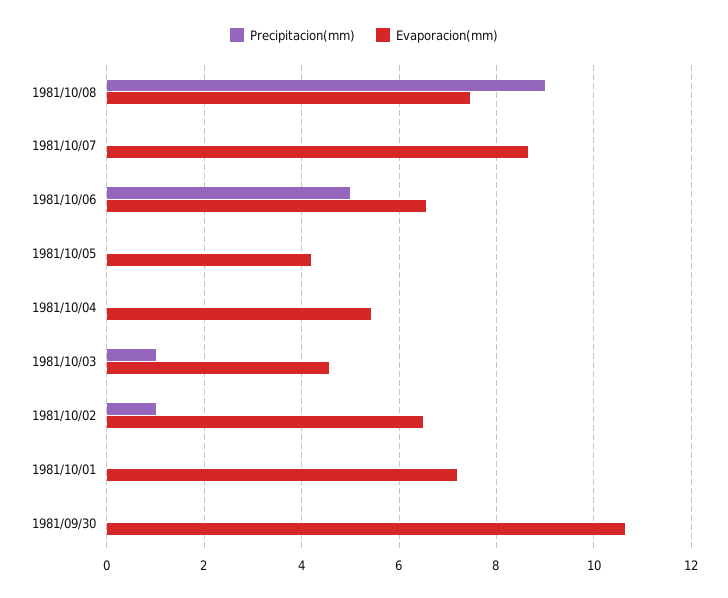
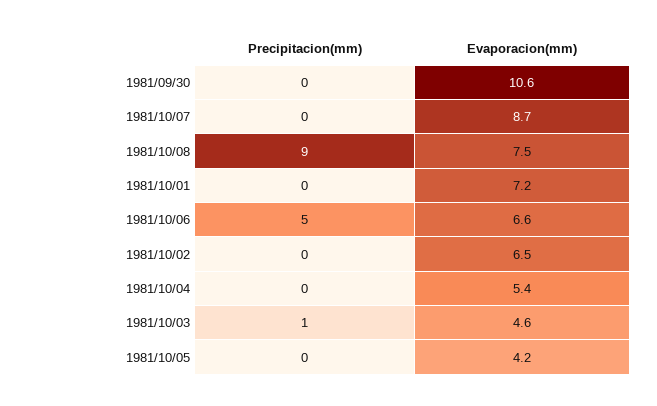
Precipitacion(mm), 1981/10/02: 1 -> 0

